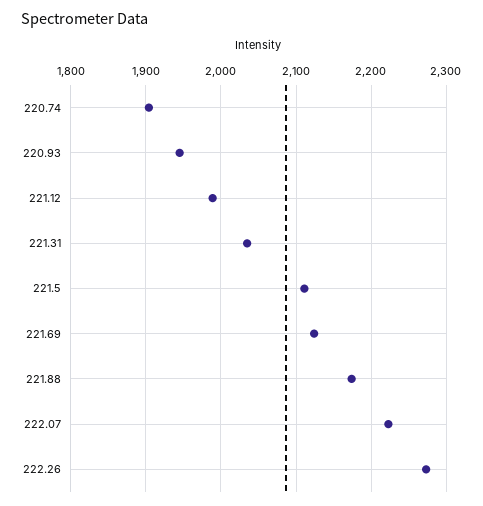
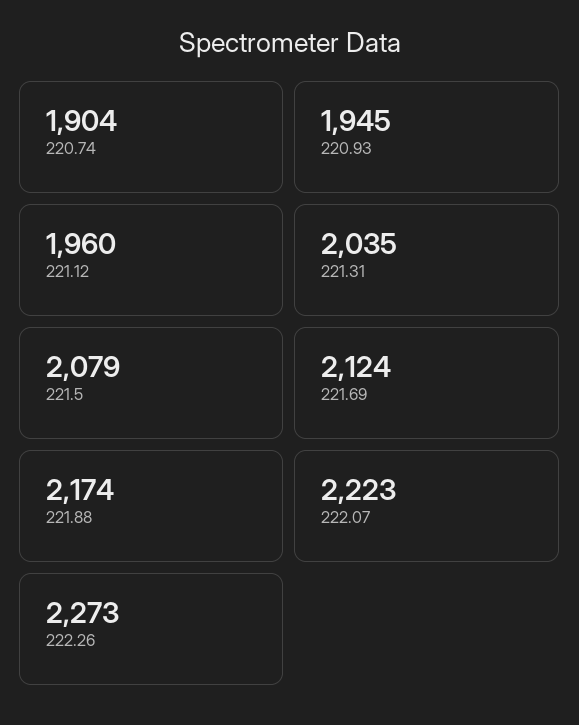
221.12: 1990 -> 1960
221.5: 2110 -> 2079

